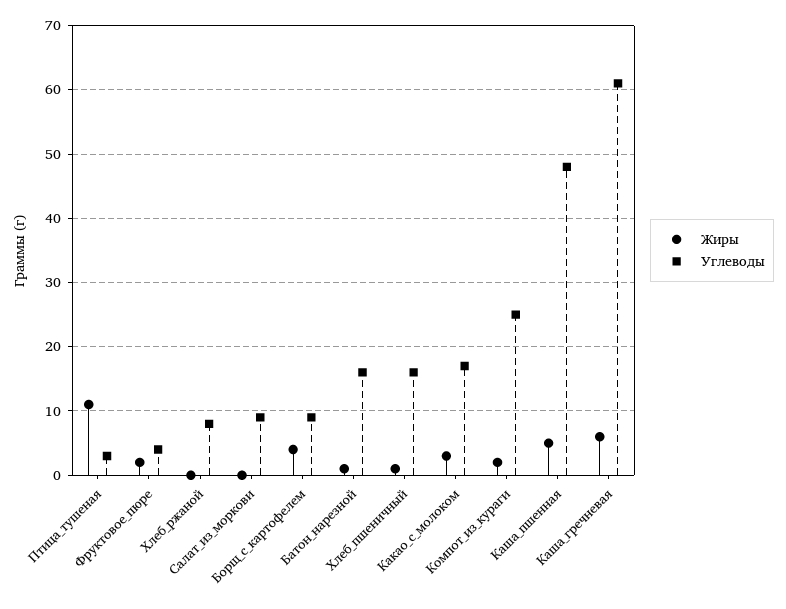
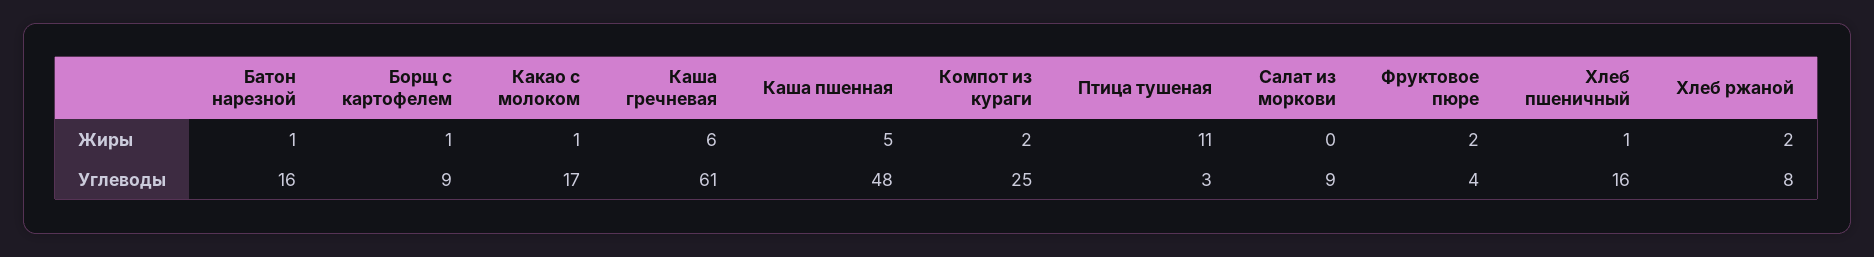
Жиры, Хлеб_ржаной: 0 -> 2
Жиры, Борщ_с_картофелем: 4 -> 1
Жиры, Какао_с_молоком: 3 -> 1

